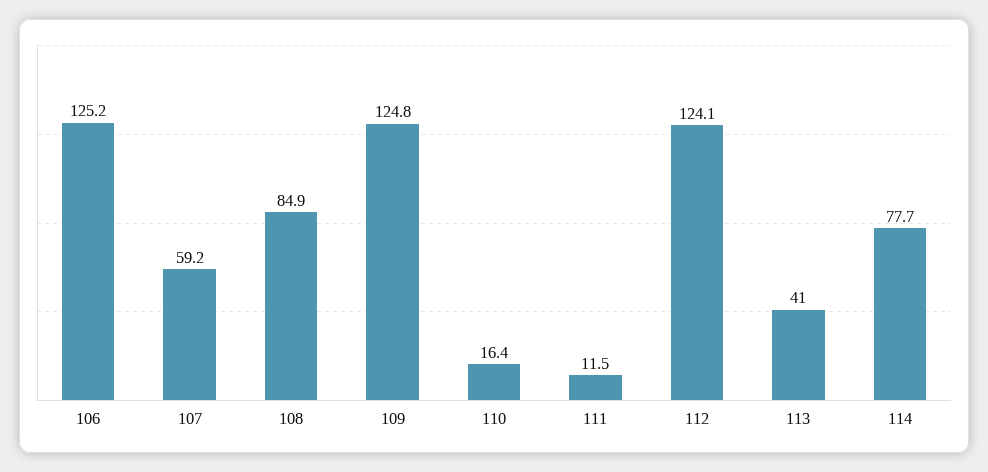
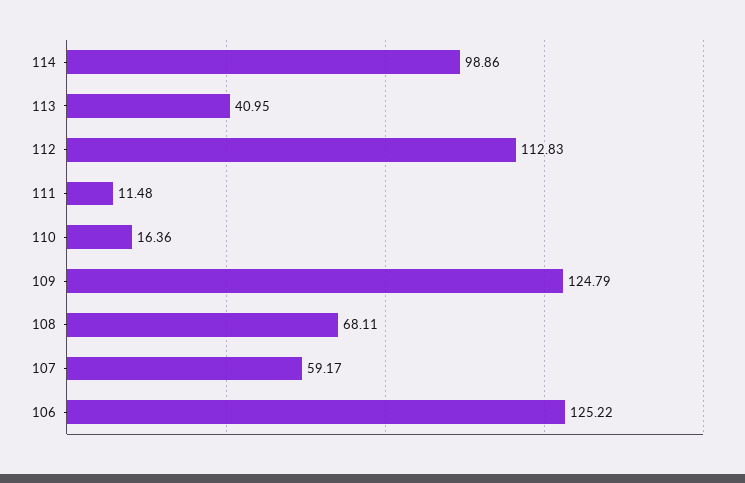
108: 84.9 -> 68.11
112: 124.1 -> 112.83
114: 77.7 -> 98.86

